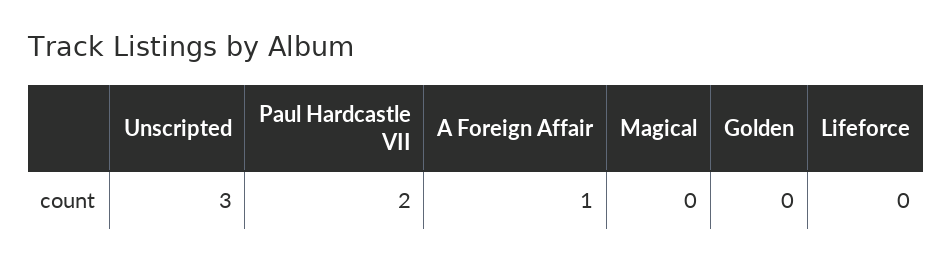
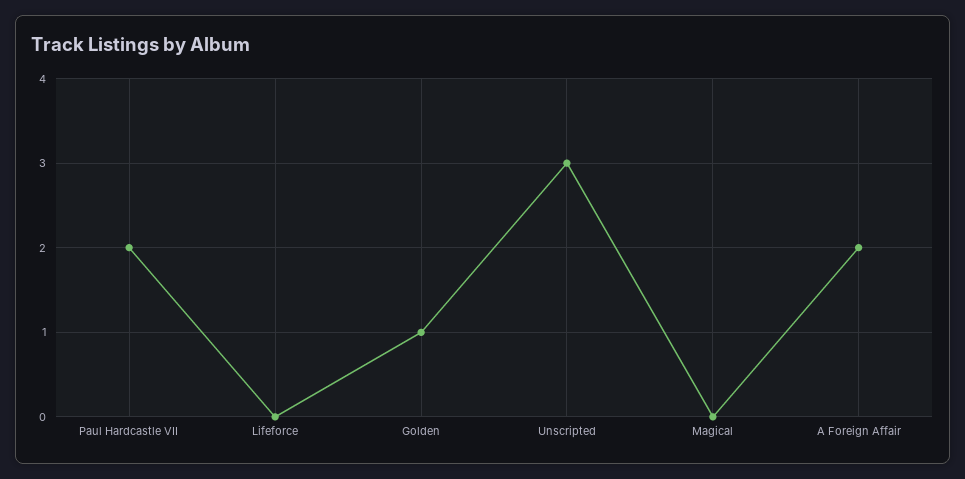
A Foreign Affair: 1 -> 2
Golden: 0 -> 1

